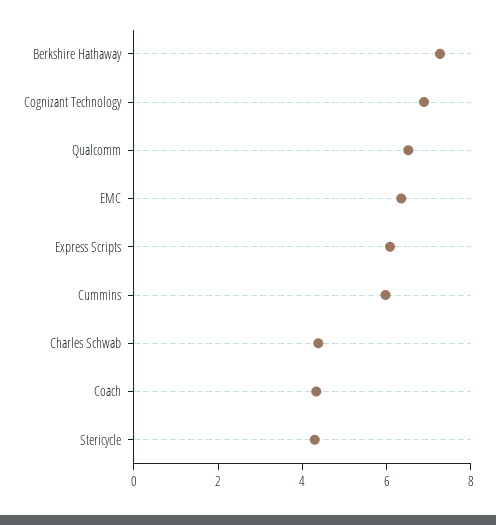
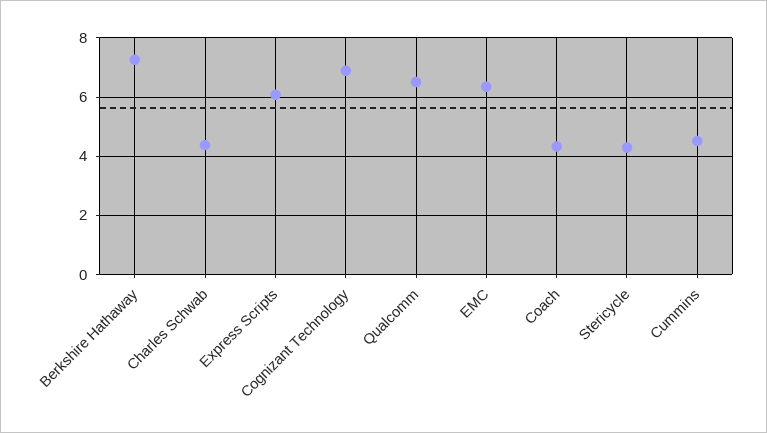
Cummins: 6 -> 4.5

